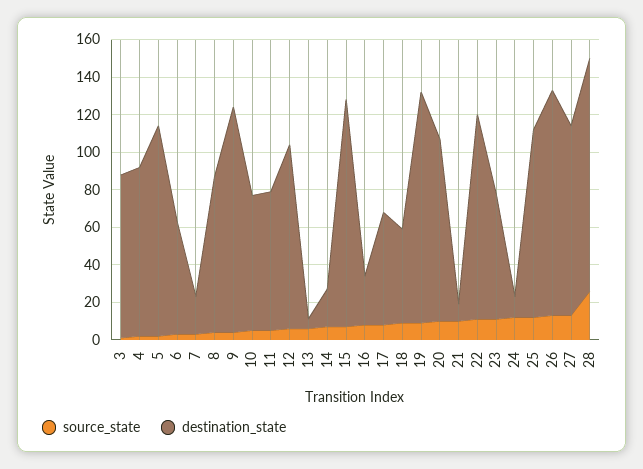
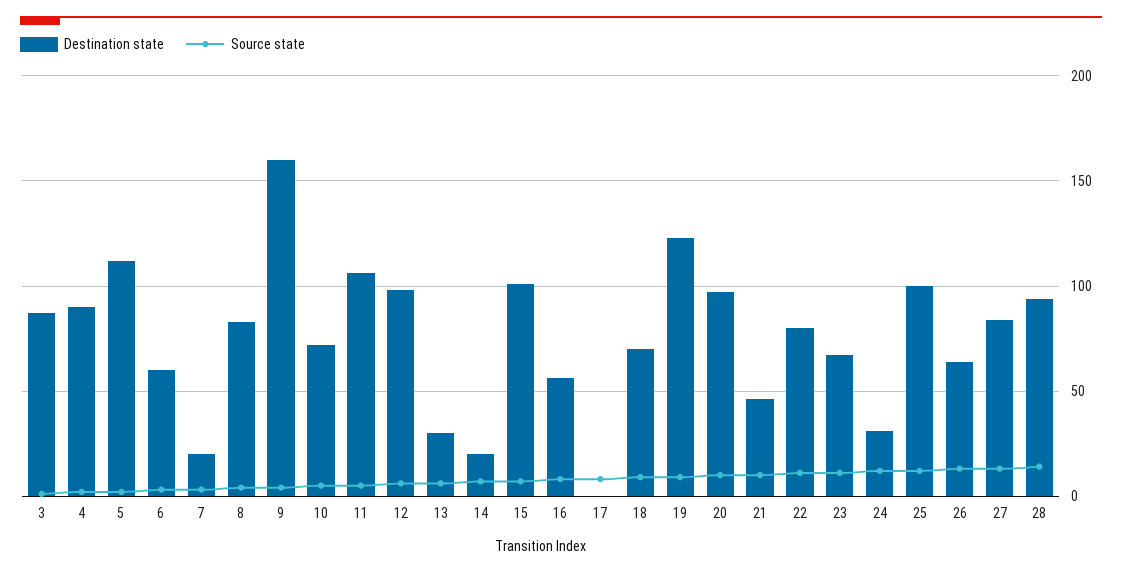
destination_state, 9: 120 -> 160
destination_state, 11: 75 -> 105
destination_state, 13: 5 -> 30
destination_state, 15: 120 -> 100
destination_state, 16: 25 -> 55
destination_state, 17: 60 -> 0
destination_state, 18: 50 -> 70
destination_state, 21: 10 -> 45
destination_state, 22: 110 -> 80
destination_state, 24: 10 -> 30
destination_state, 26: 120 -> 65
destination_state, 27: 100 -> 85
source_state, 28: 25 -> 15
destination_state, 28: 125 -> 95

